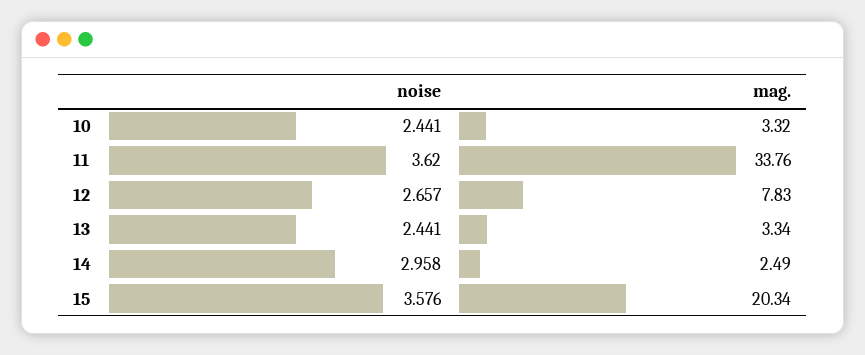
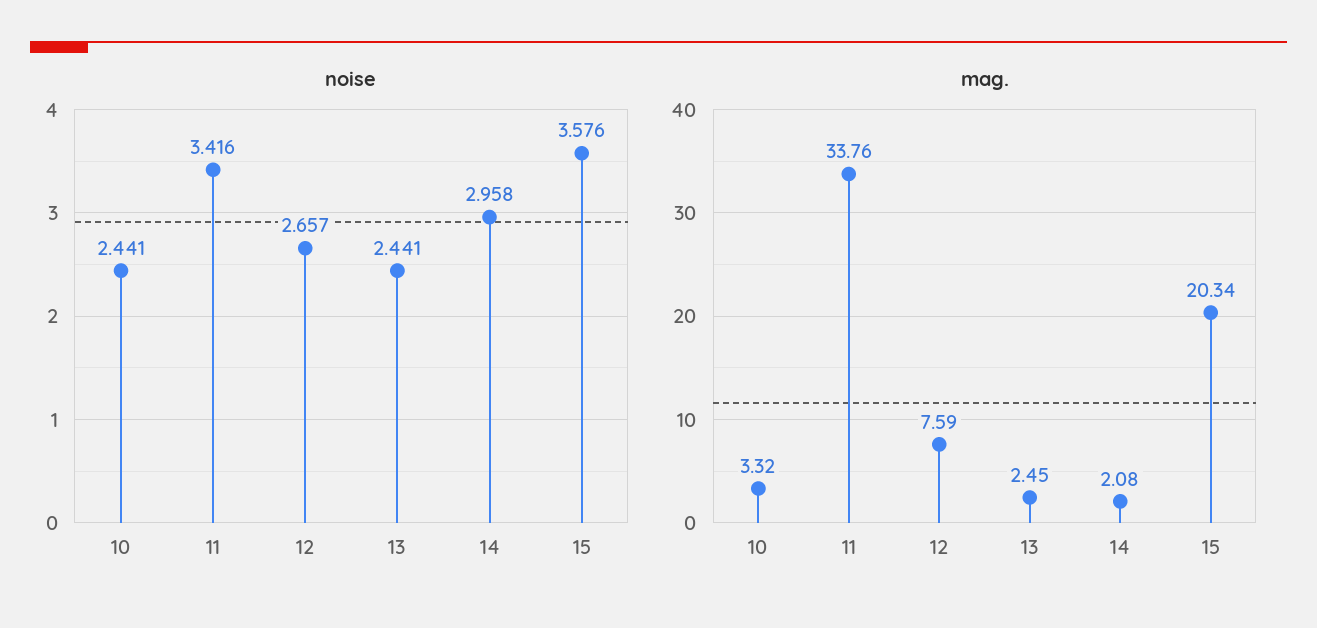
noise, 11: 3.62 -> 3.416
mag., 12: 7.83 -> 7.59
mag., 13: 3.34 -> 2.45
mag., 14: 2.49 -> 2.08

